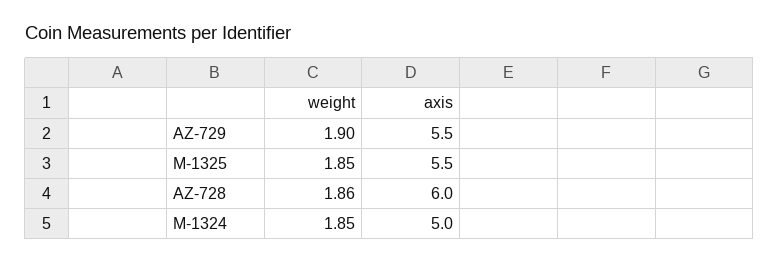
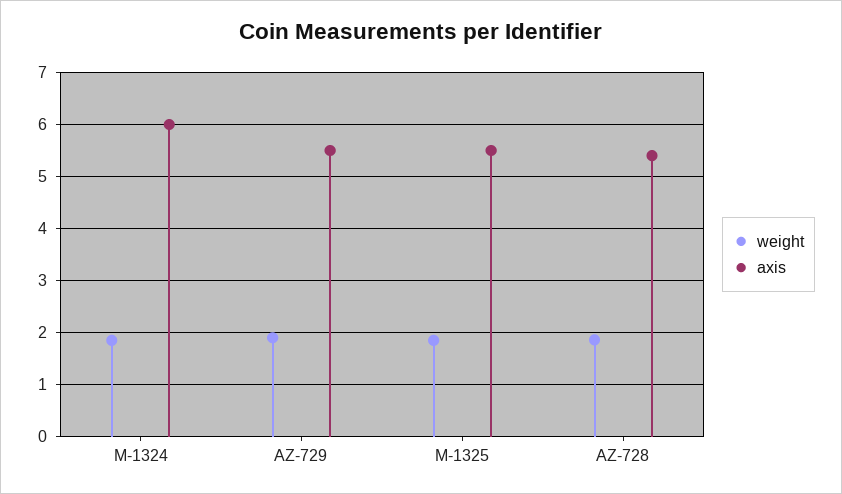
axis, AZ-728: 6 -> 5.4
axis, M-1324: 5 -> 6

